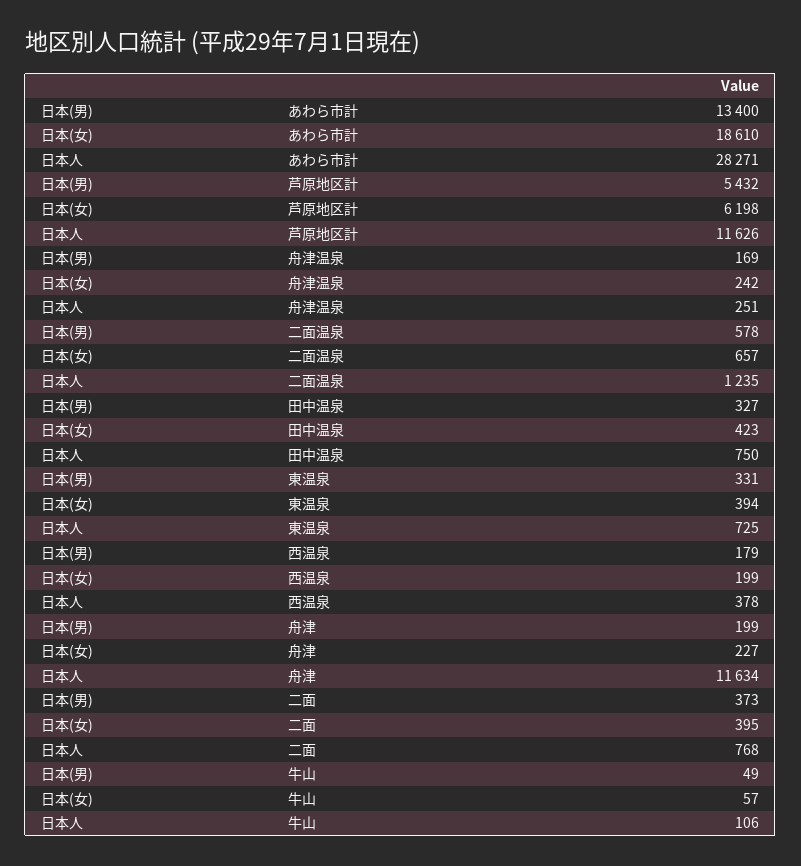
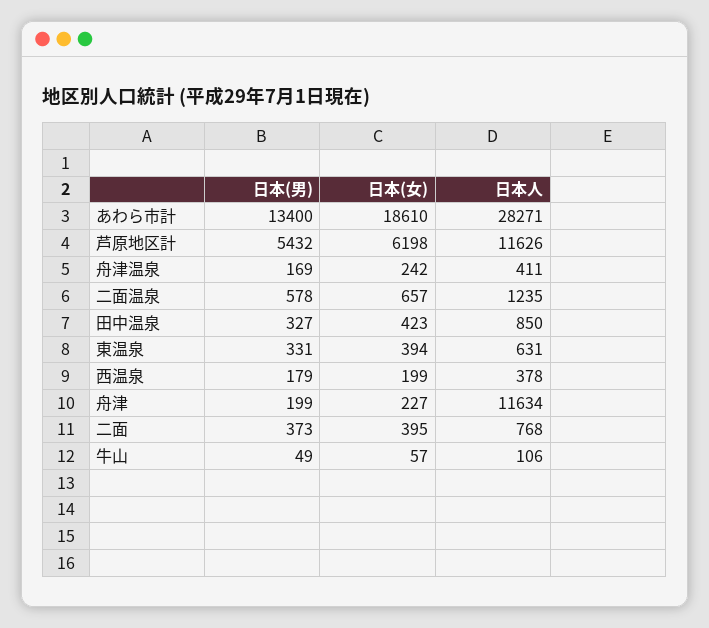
日本人, 舟津温泉: 251 -> 411
日本人, 田中温泉: 750 -> 850
日本人, 東温泉: 725 -> 631

